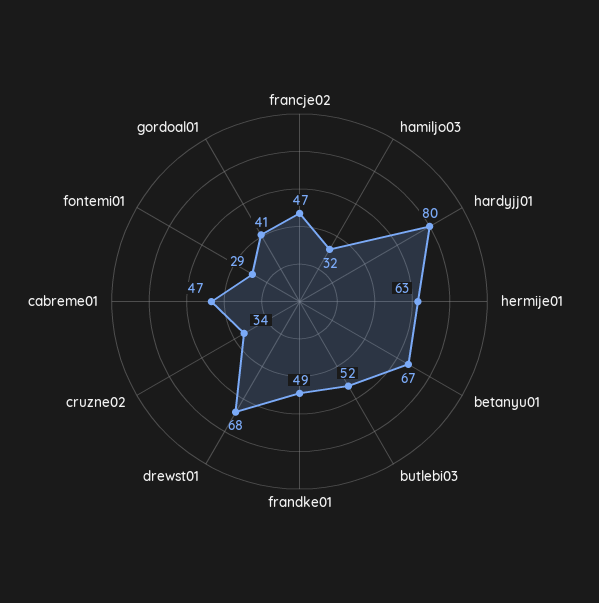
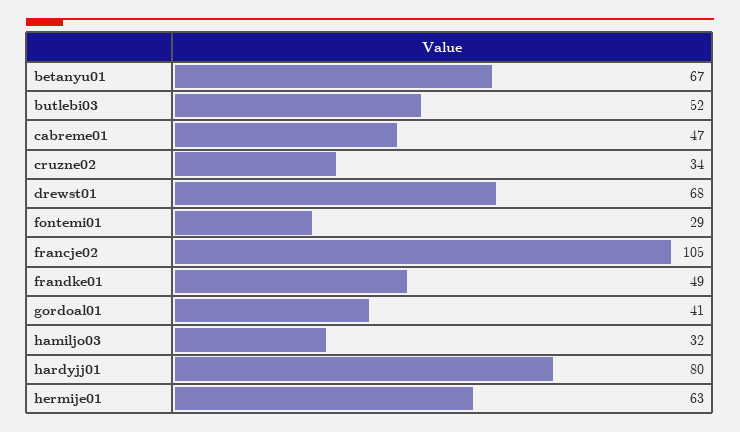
francje02: 47 -> 105

